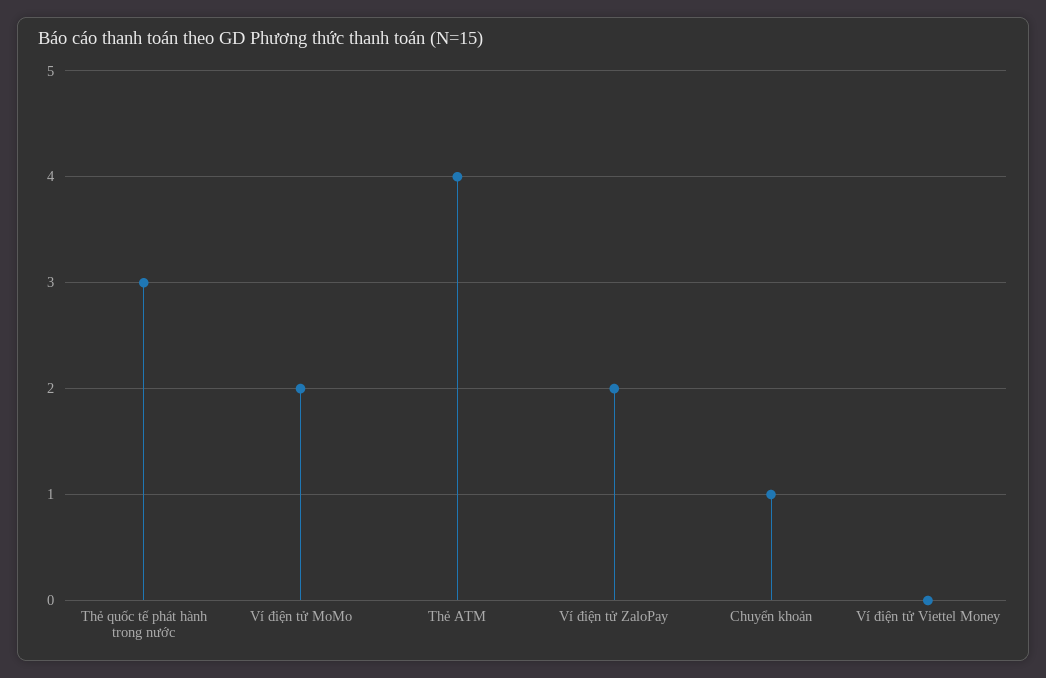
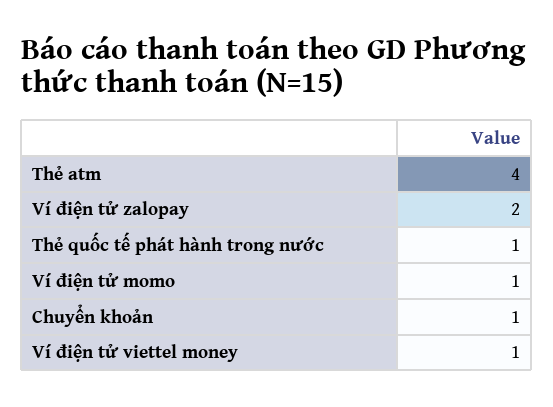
Thẻ quốc tế phát hành trong nước: 3 -> 1
Ví điện tử MoMo: 2 -> 1
Ví điện tử Viettel Money: 0 -> 1

